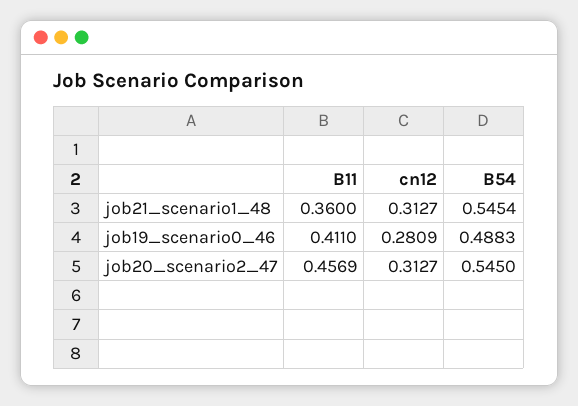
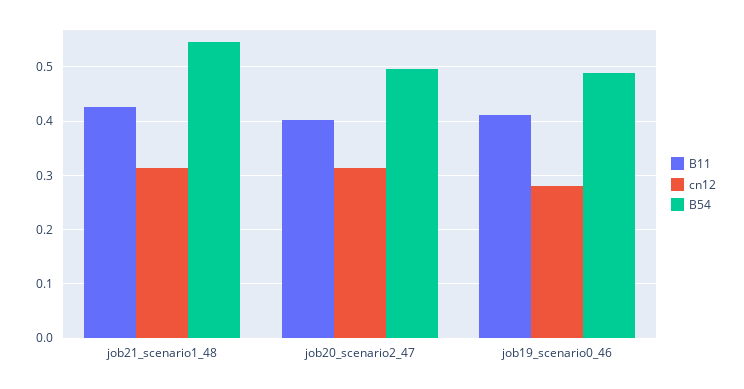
B11, job21_scenario1_48: 0.36 -> 0.42
B11, job20_scenario2_47: 0.4569 -> 0.4
B54, job20_scenario2_47: 0.545 -> 0.5

